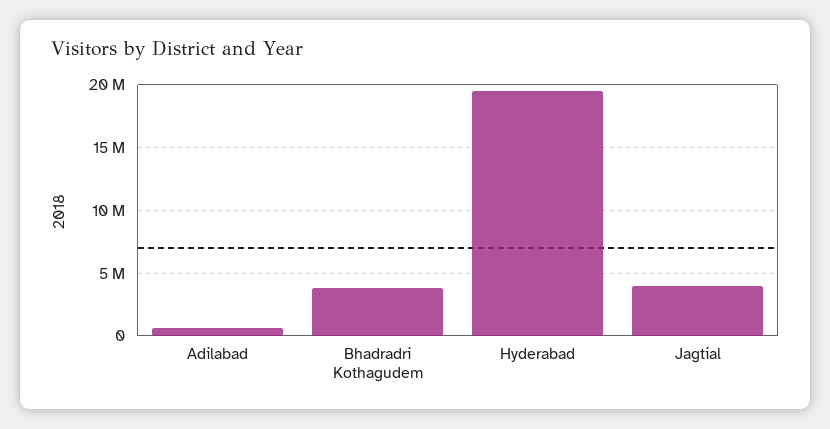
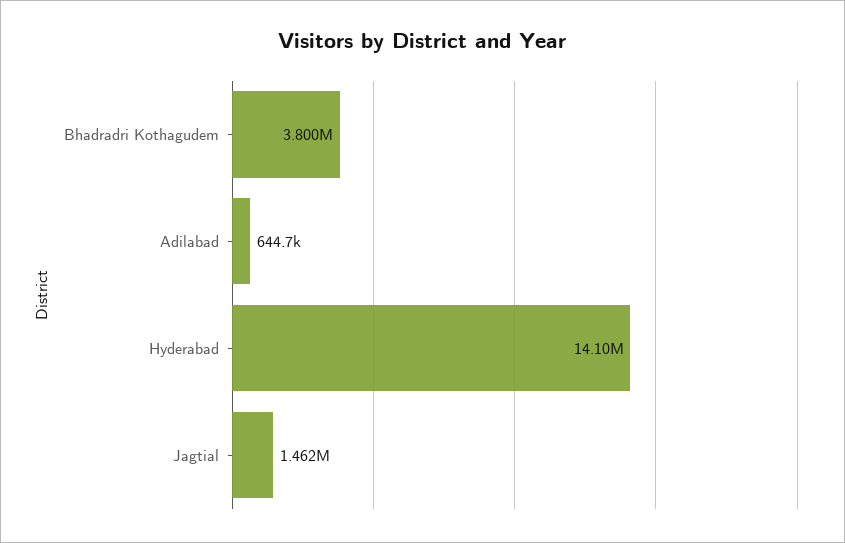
Hyderabad: 19500000 -> 14100000
Jagtial: 4000000 -> 1462000

